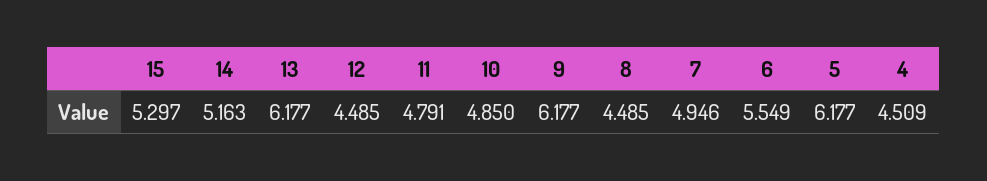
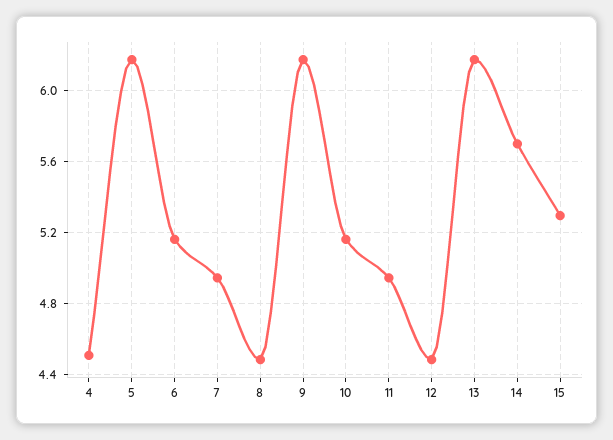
14: 5.163 -> 5.7
11: 4.791 -> 4.95
10: 4.85 -> 5.15
6: 5.549 -> 5.15

